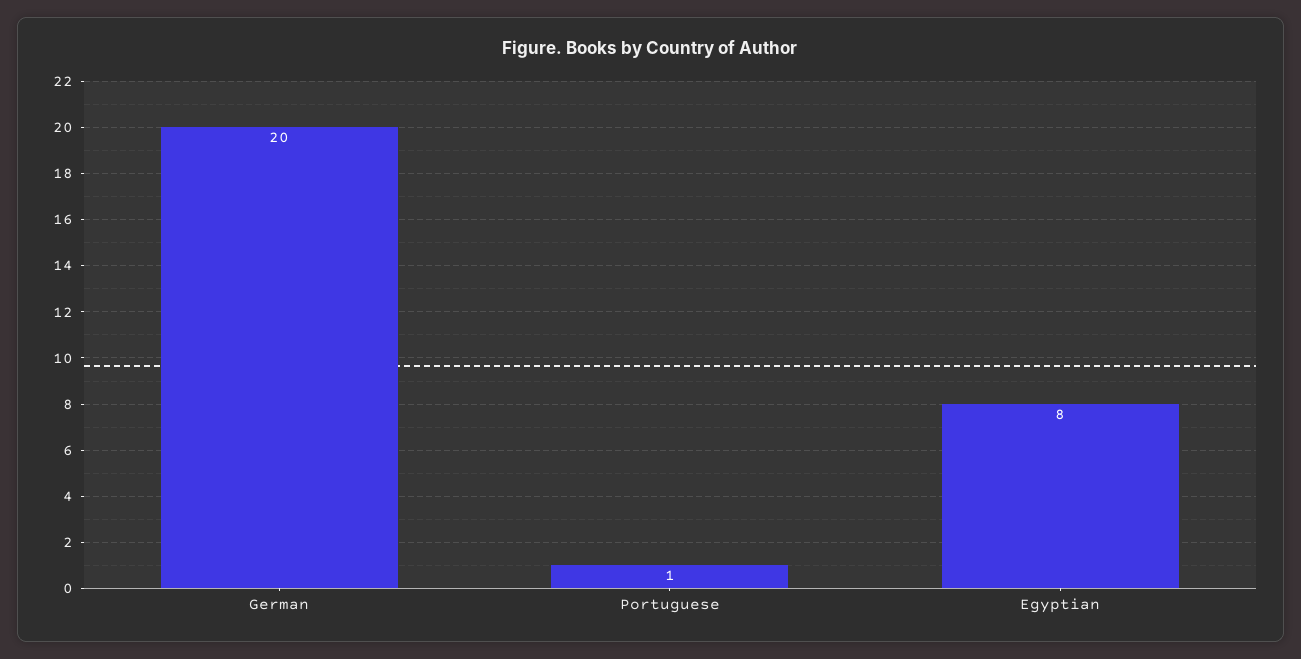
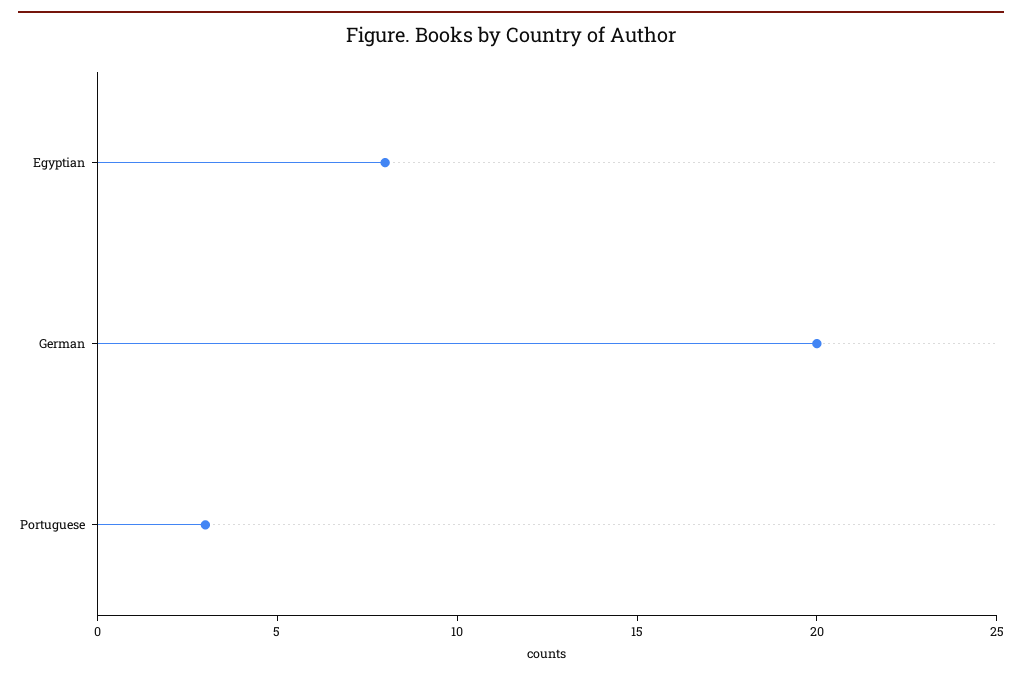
Portuguese: 1 -> 3

